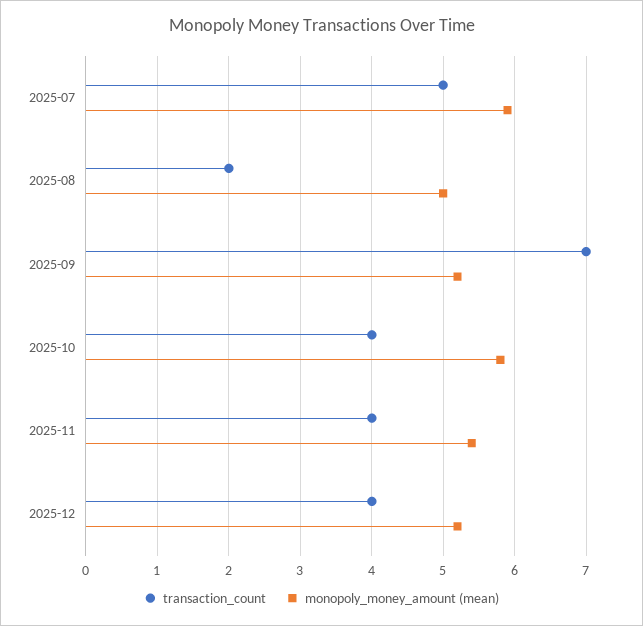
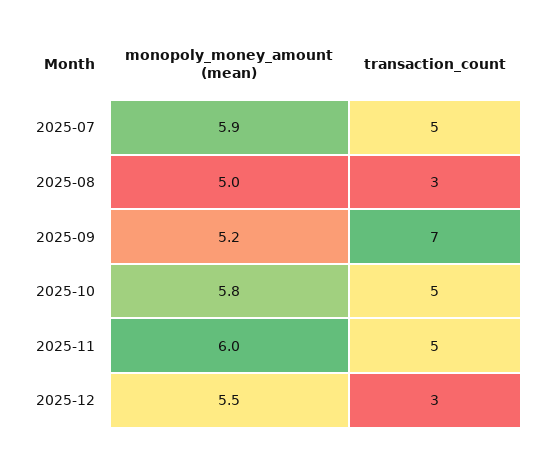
transaction_count, 2025-08: 2 -> 3
transaction_count, 2025-10: 4 -> 5
transaction_count, 2025-11: 4 -> 5
monopoly_money_amount (mean), 2025-11: 5.4 -> 6
transaction_count, 2025-12: 4 -> 3
monopoly_money_amount (mean), 2025-12: 5.2 -> 5.5

